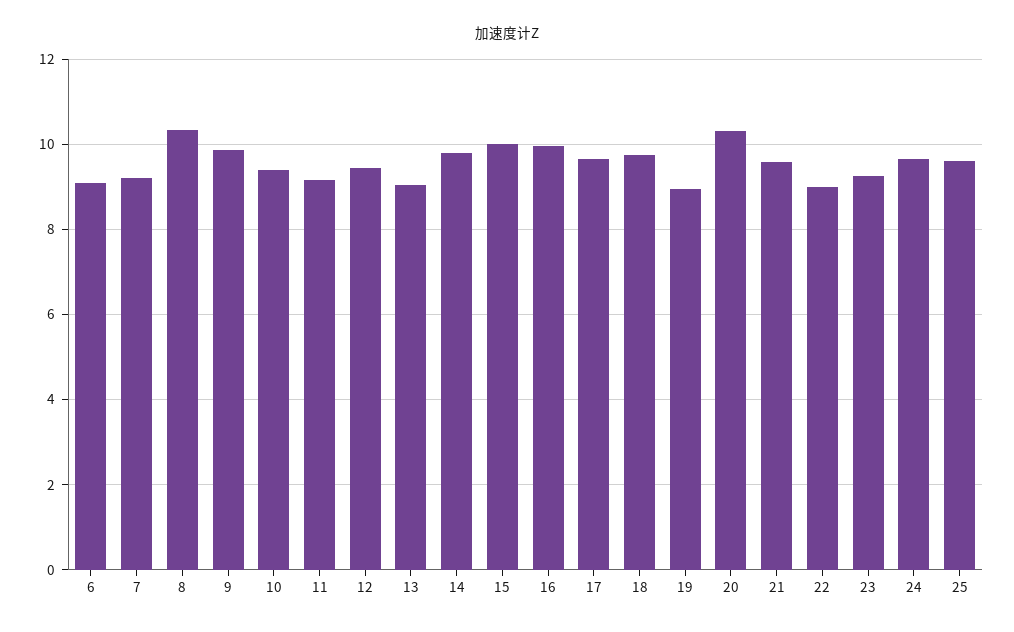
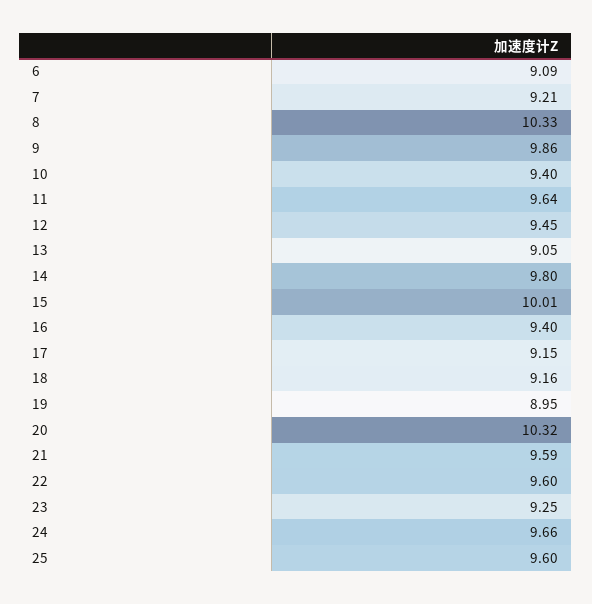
11: 9.2 -> 9.64
16: 10 -> 9.4
17: 9.6 -> 9.15
18: 9.8 -> 9.16
22: 9 -> 9.6

